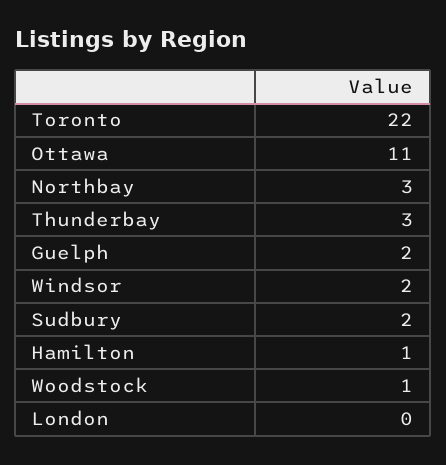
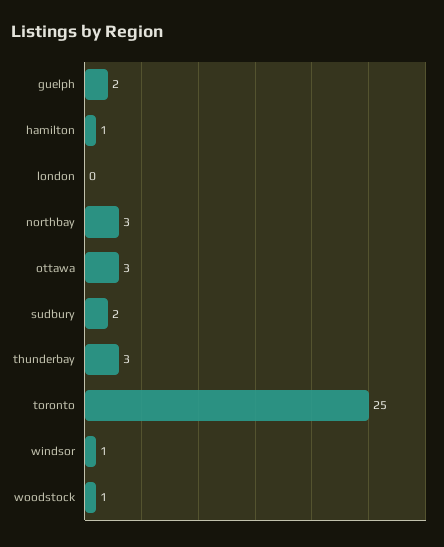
Toronto: 22 -> 25
Ottawa: 11 -> 3
Windsor: 2 -> 1

